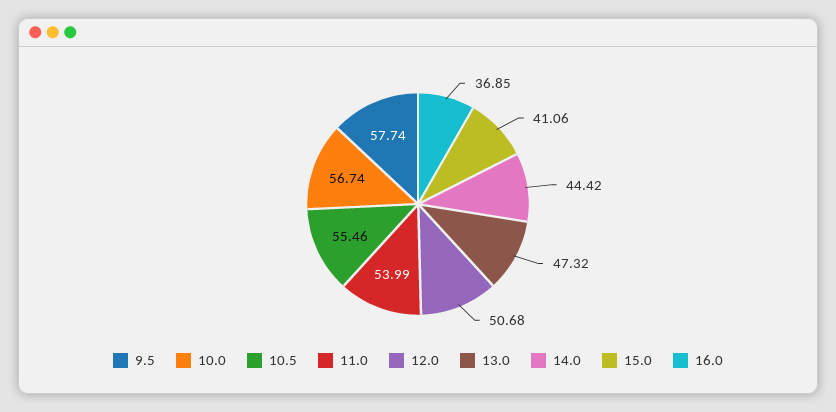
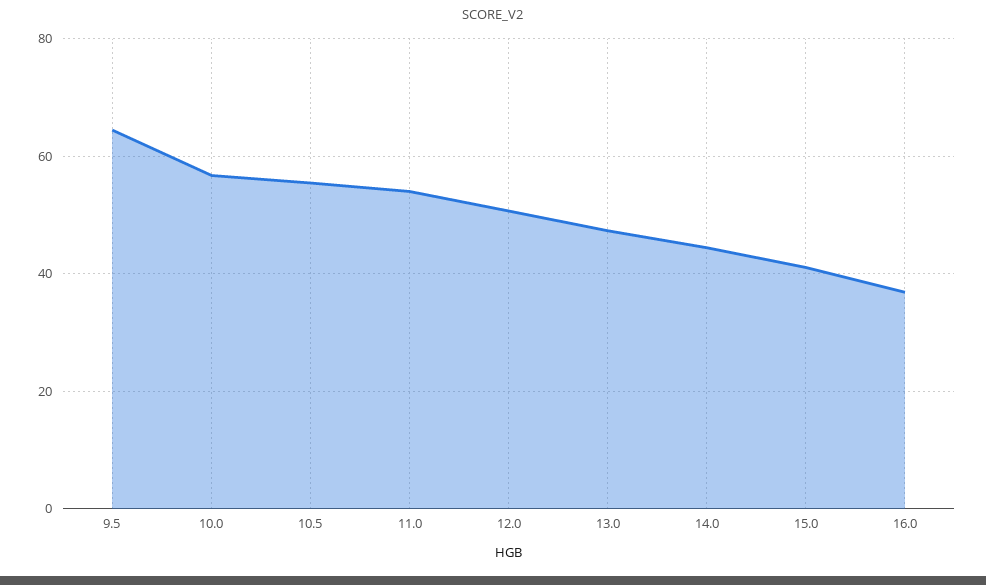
9.5: 57.74 -> 64

